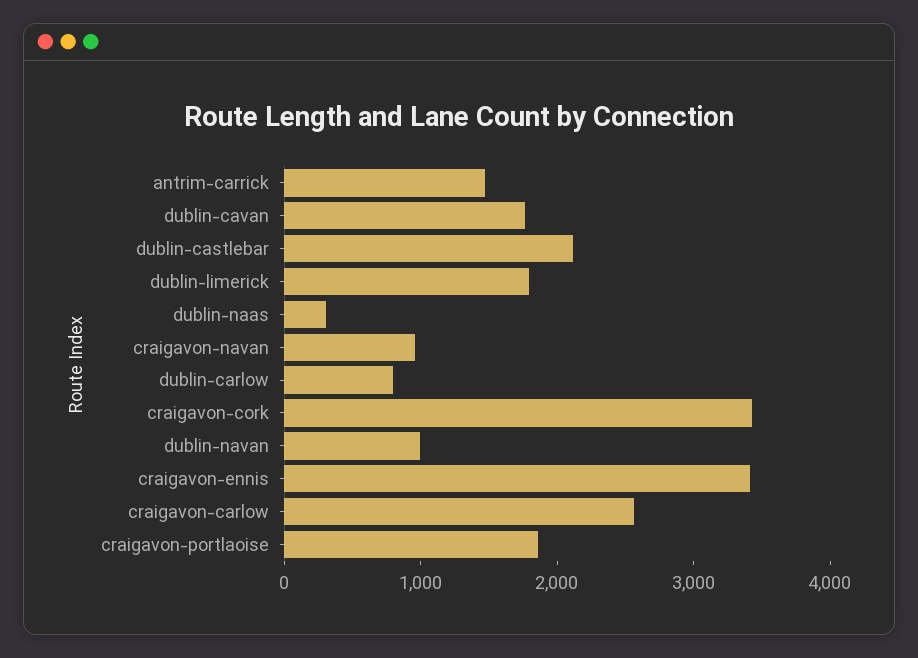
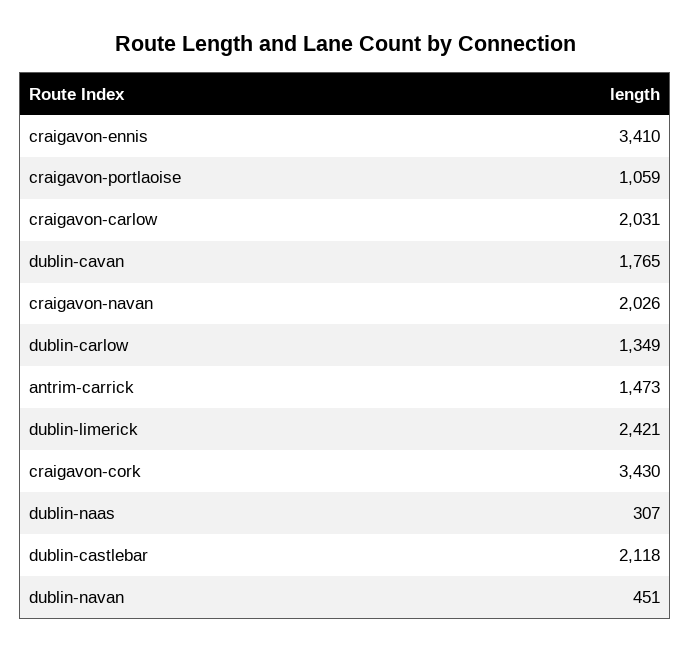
dublin-limerick: 1800 -> 2421
craigavon-navan: 1000 -> 2026
dublin-carlow: 800 -> 1349
dublin-navan: 1000 -> 451
craigavon-carlow: 2600 -> 2031
craigavon-portlaoise: 1800 -> 1059

